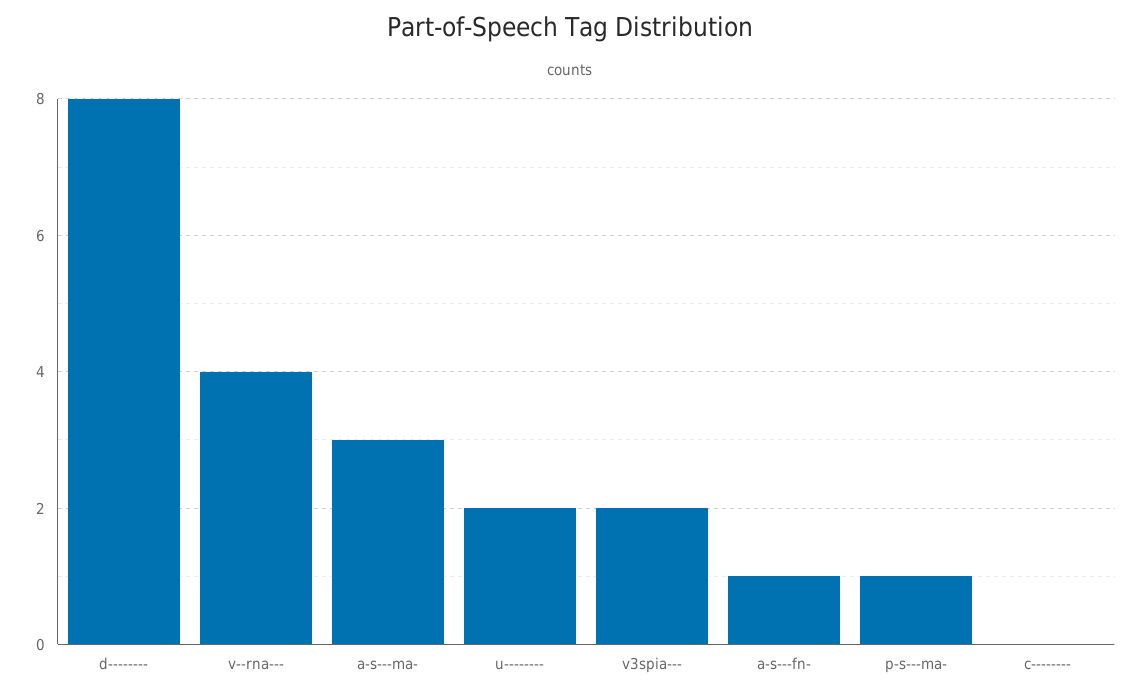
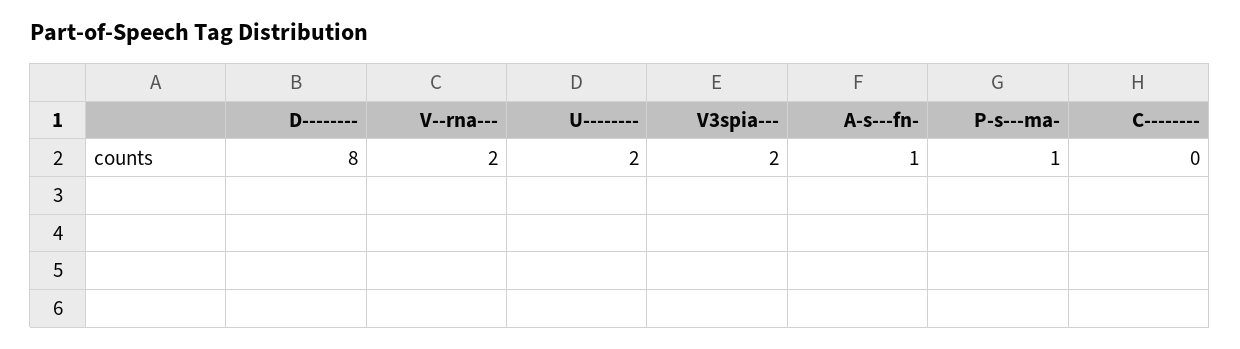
v--rna---: 4 -> 2
a-s---ma-: 3 -> none

